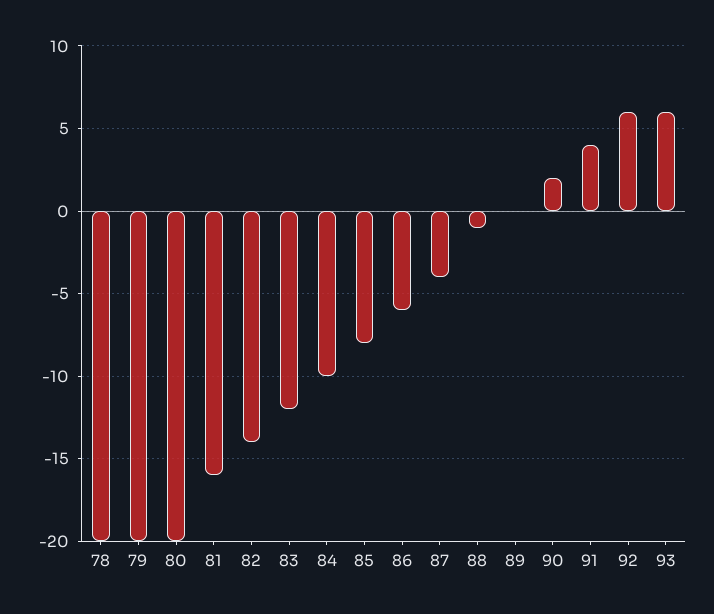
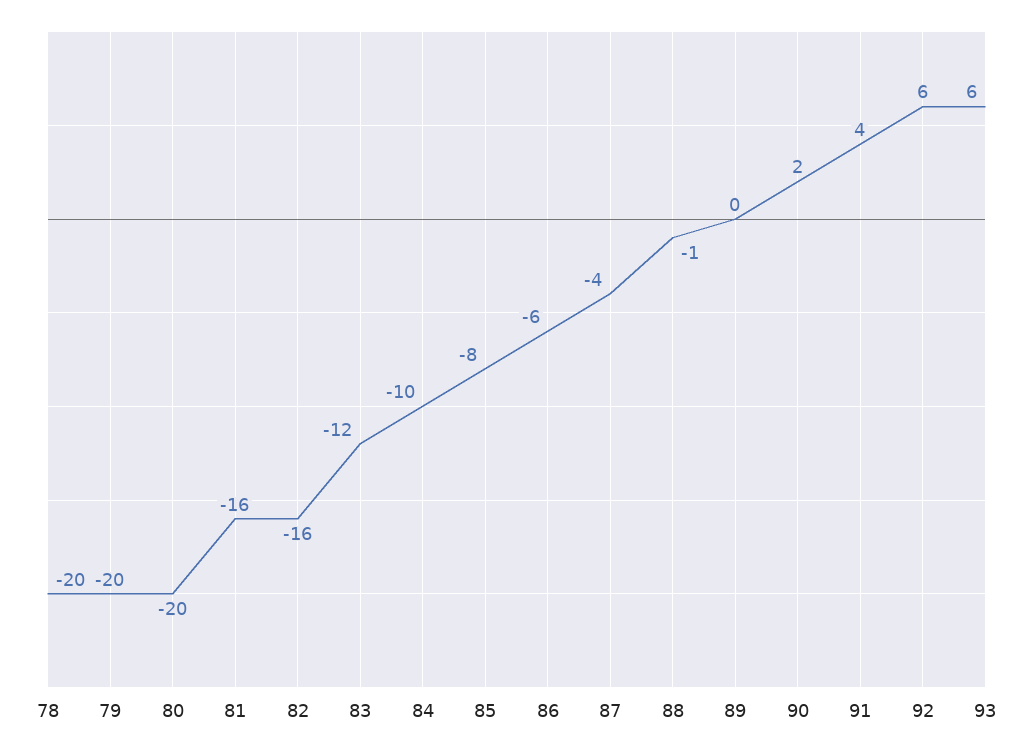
82: -14 -> -16

